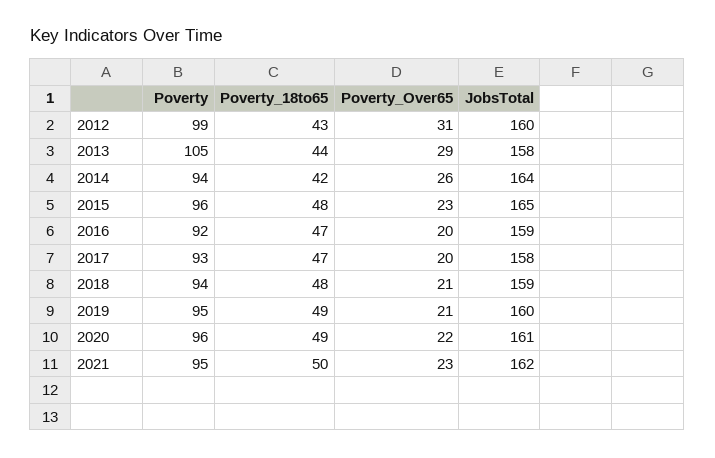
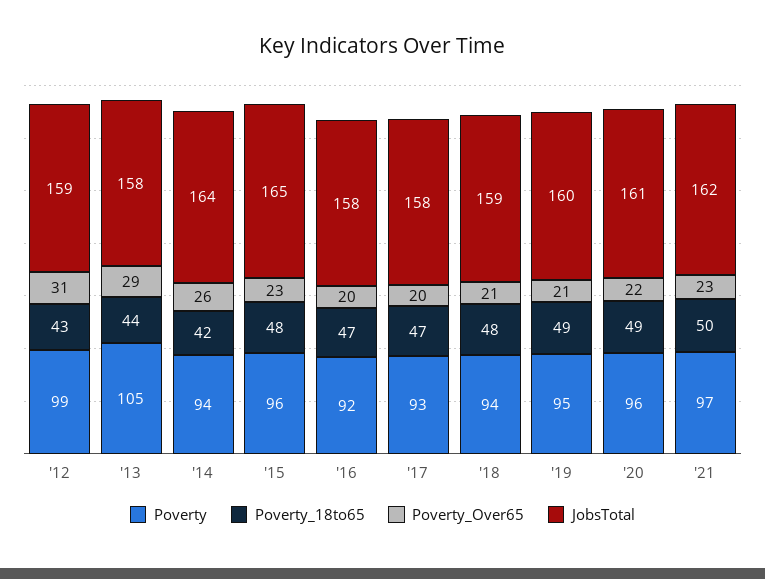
JobsTotal, 2012: 160 -> 159
JobsTotal, 2016: 159 -> 158
Poverty, 2021: 95 -> 97

